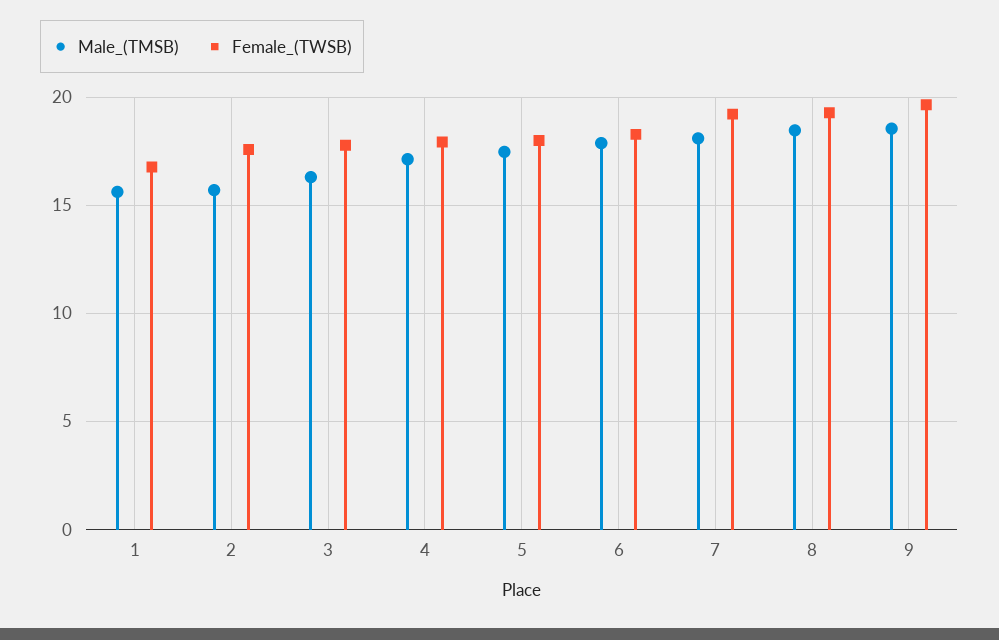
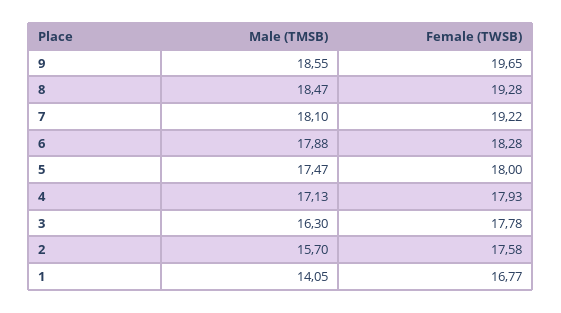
Male_(TMSB), 1: 15.5 -> 14.05

